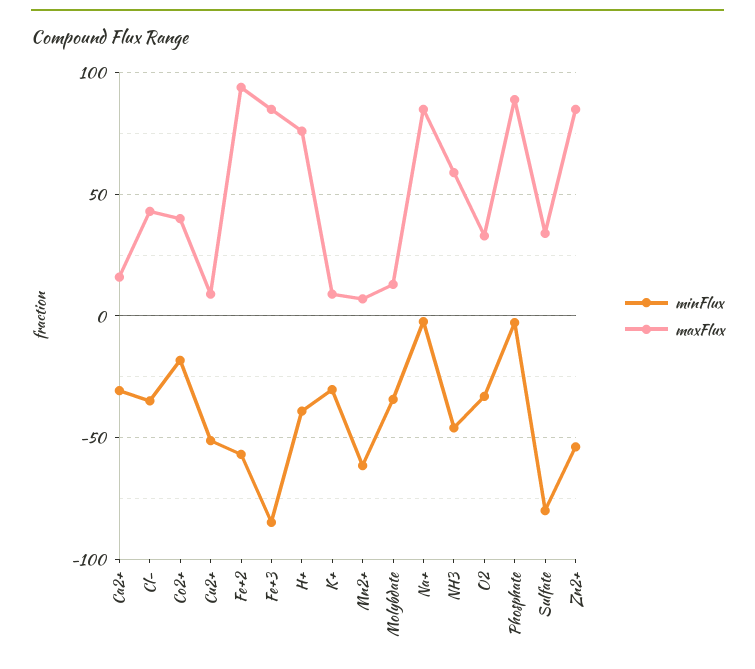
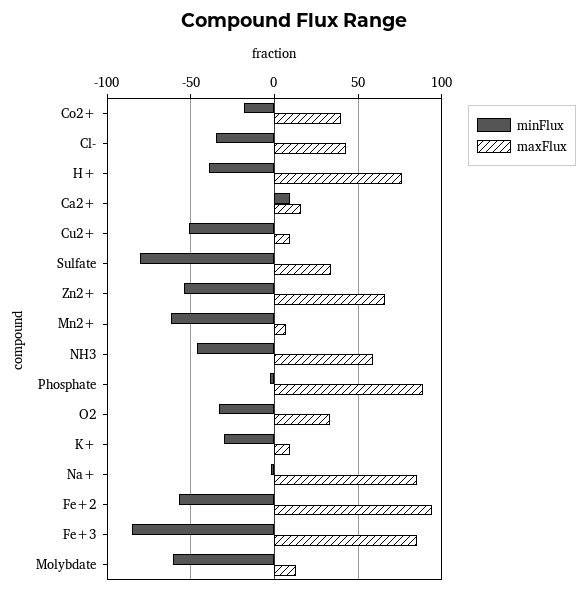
minFlux, Ca2+: -30 -> 10
minFlux, Molybdate: -35 -> -60
maxFlux, Zn2+: 85 -> 65

